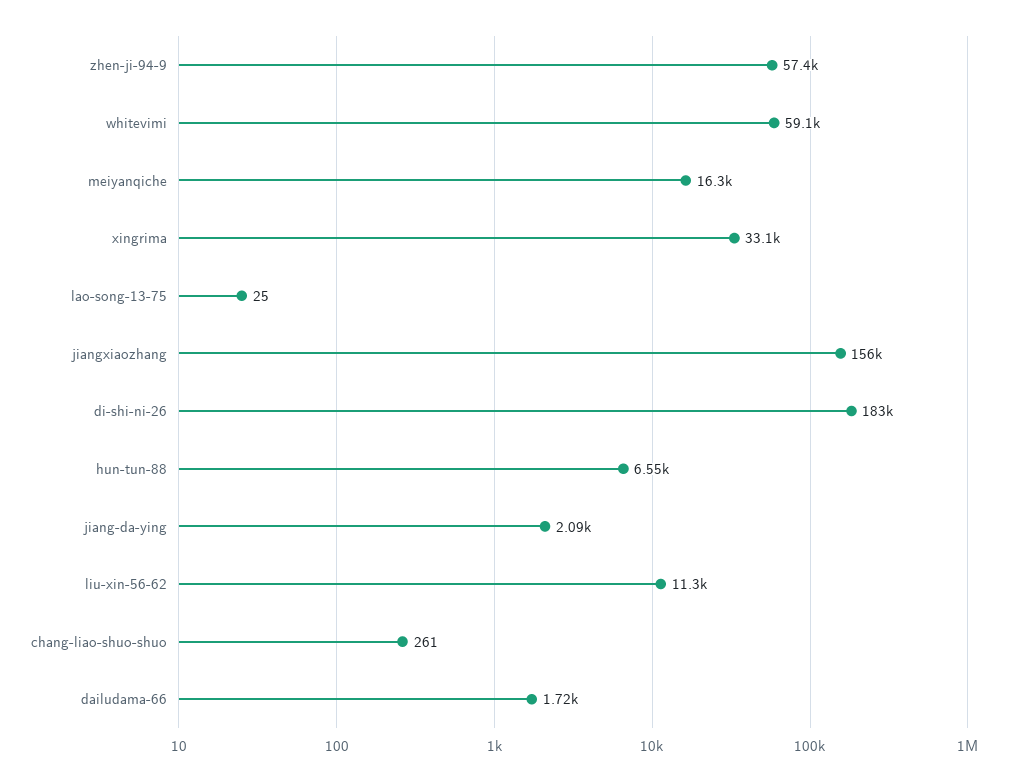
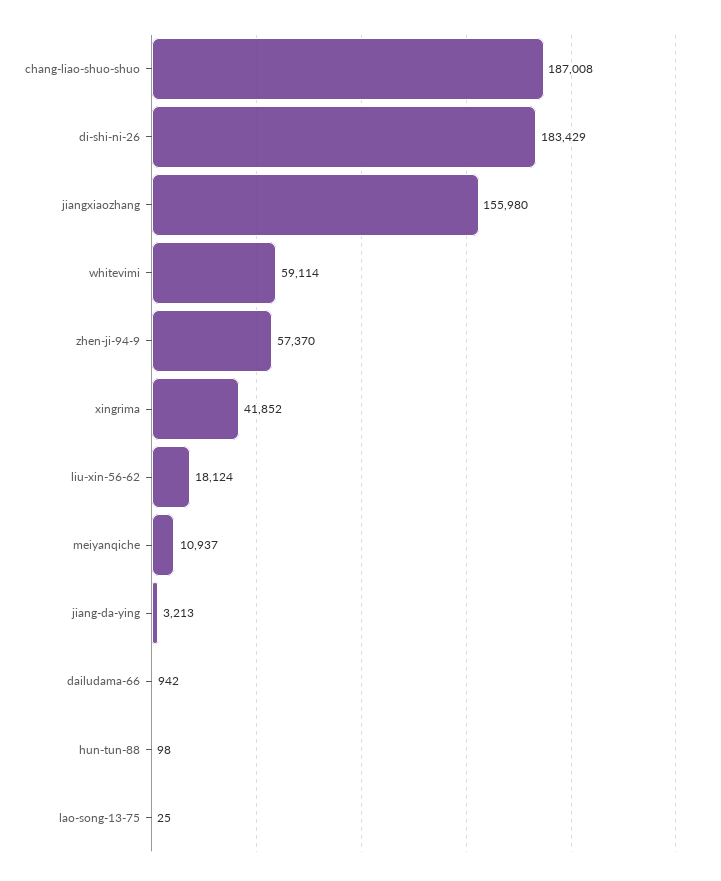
meiyanqiche: 16300 -> 10937
xingrima: 33100 -> 41852
hun-tun-88: 6550 -> 98
jiang-da-ying: 2090 -> 3213
liu-xin-56-62: 11300 -> 18124
chang-liao-shuo-shuo: 261 -> 187008
dailudama-66: 1720 -> 942

